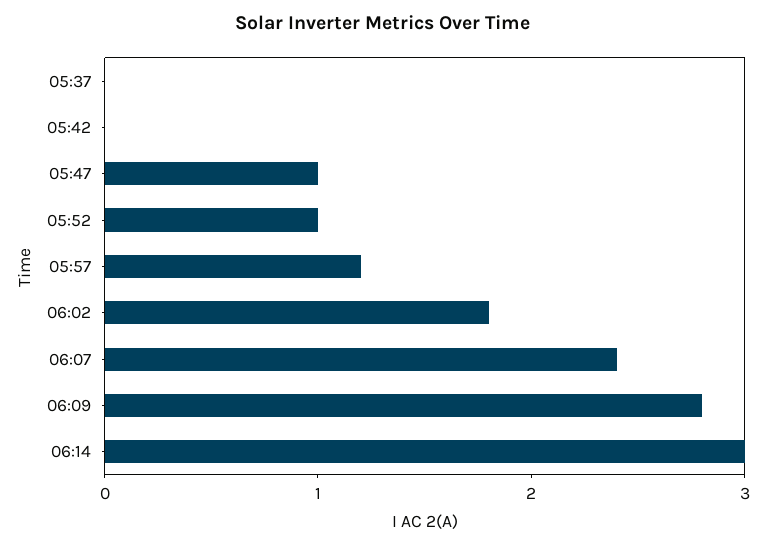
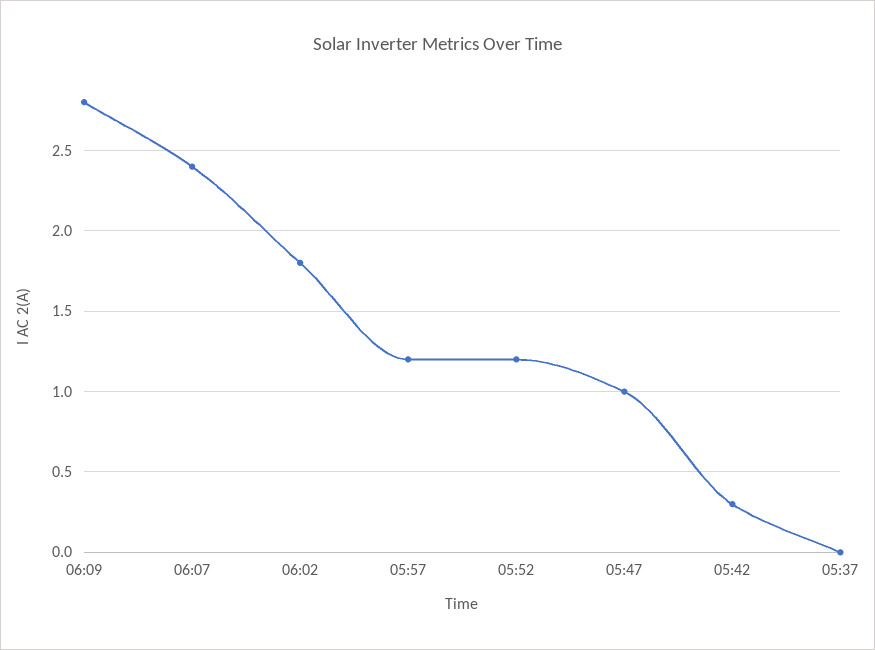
05:42: 0 -> 0.3
05:52: 1 -> 1.2
06:14: 3 -> none

